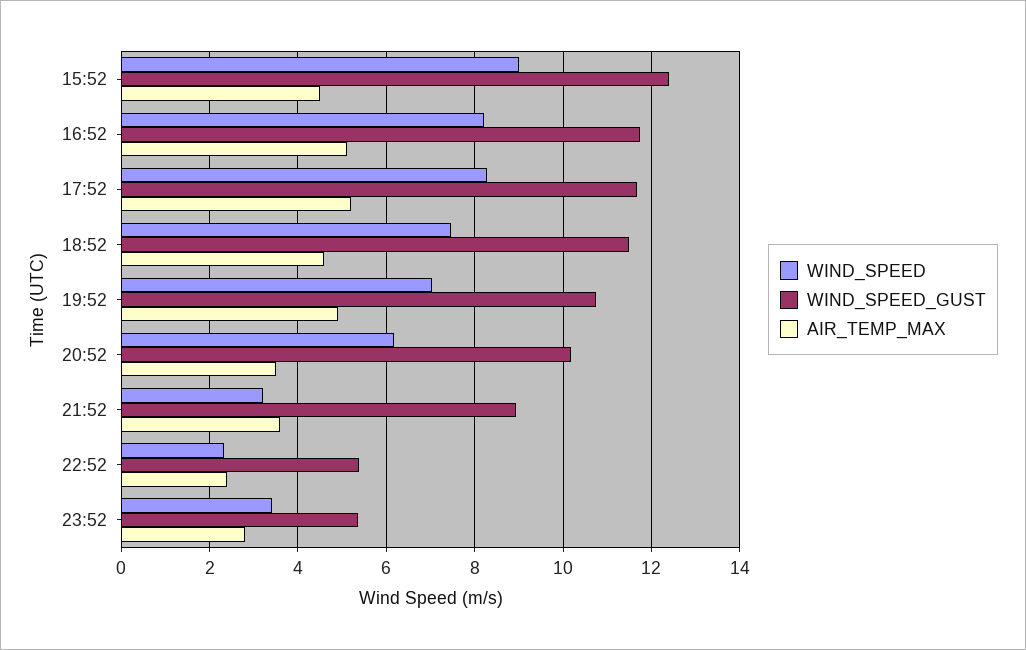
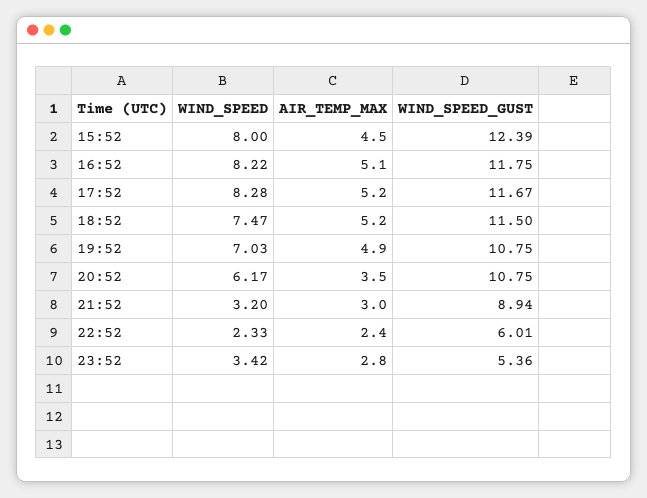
WIND_SPEED, 15:52: 9 -> 8
AIR_TEMP_MAX, 18:52: 4.6 -> 5.2
WIND_SPEED_GUST, 20:52: 10.2 -> 10.75
AIR_TEMP_MAX, 21:52: 3.6 -> 3
WIND_SPEED_GUST, 22:52: 5.4 -> 6.01

